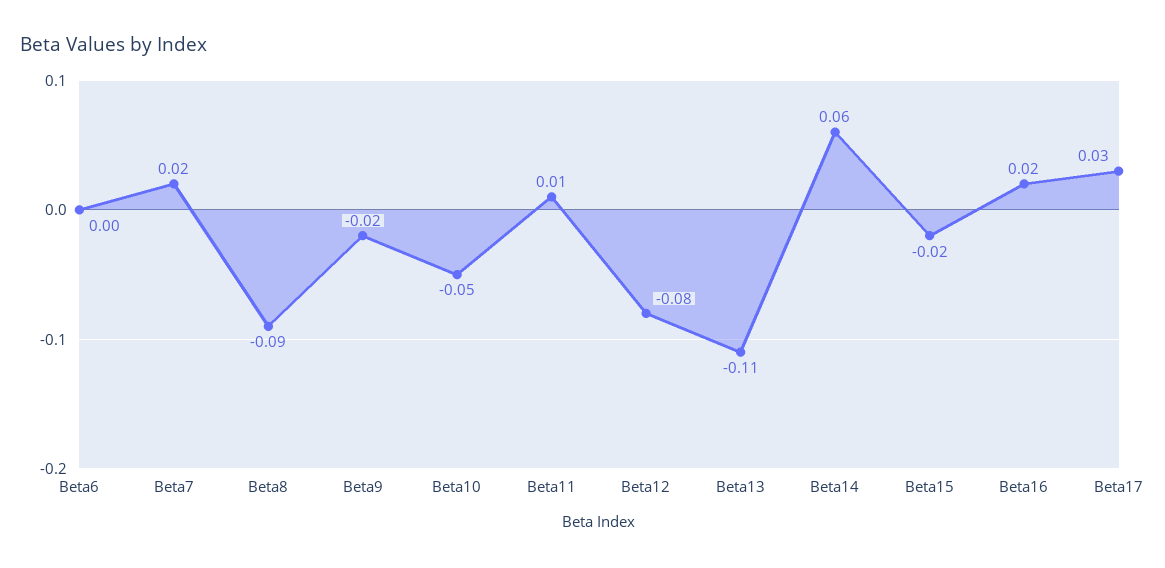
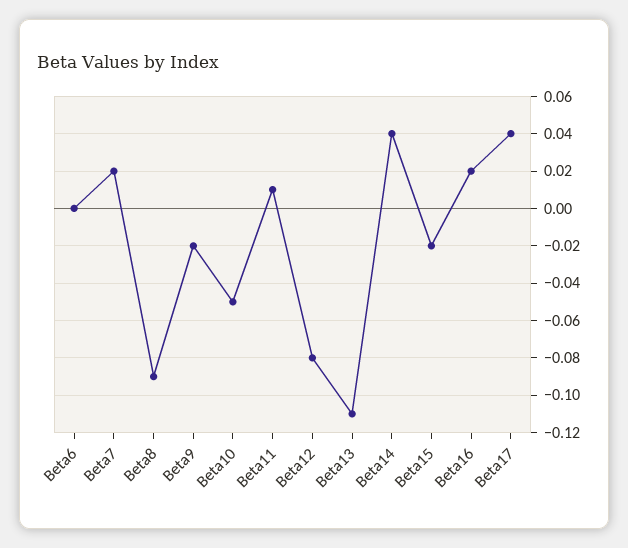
Beta14: 0.06 -> 0.04
Beta17: 0.03 -> 0.04

